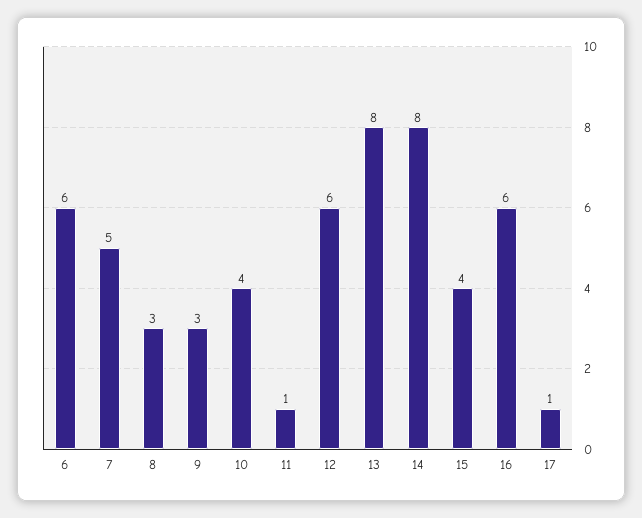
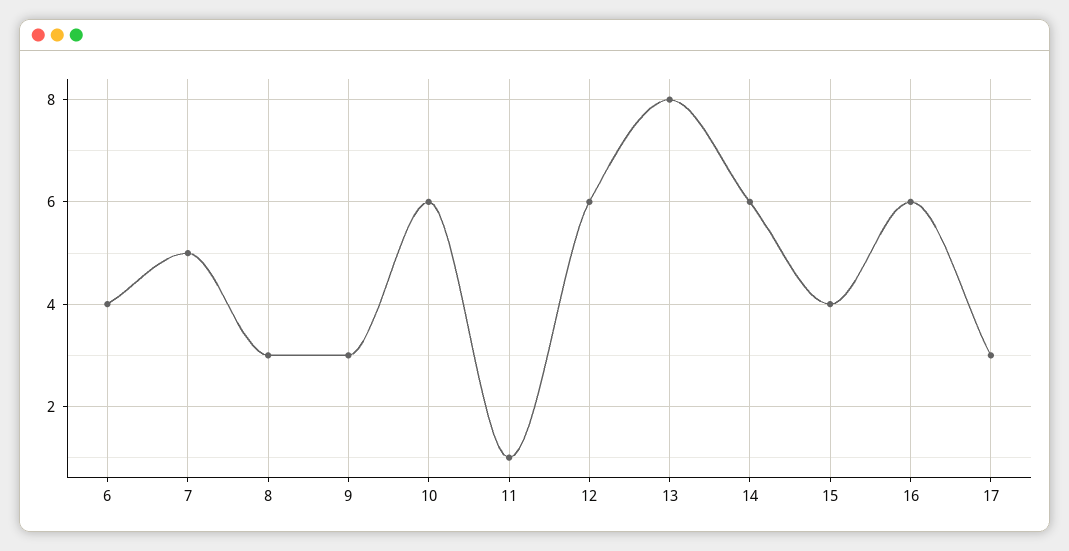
6: 6 -> 4
10: 4 -> 6
14: 8 -> 6
17: 1 -> 3

